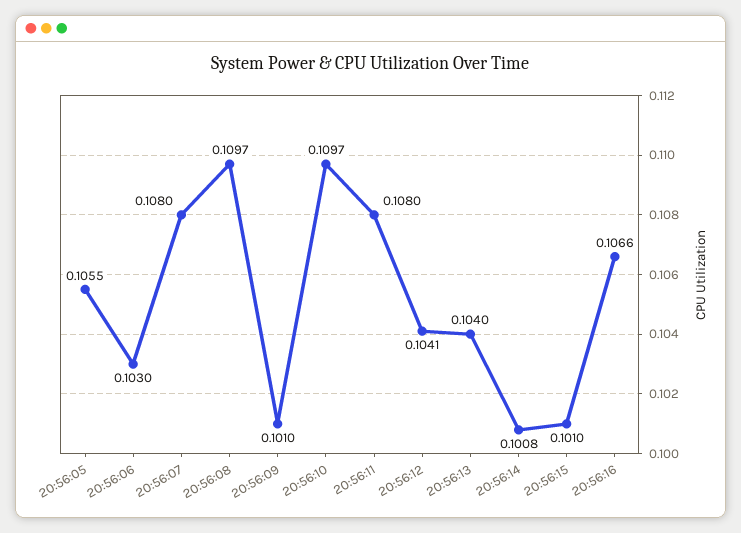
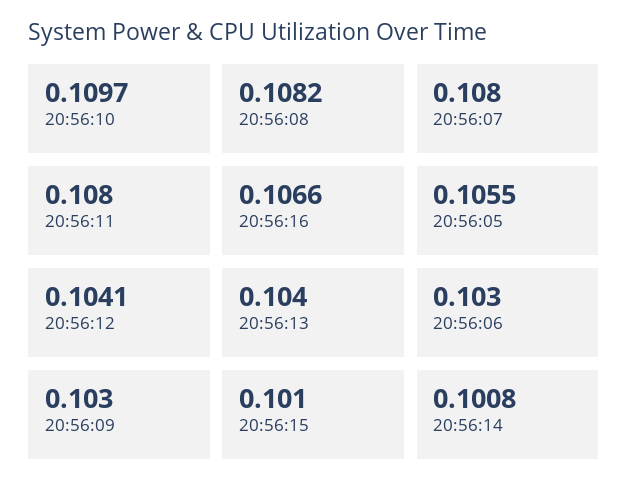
20:56:08: 0.1097 -> 0.1082
20:56:09: 0.101 -> 0.103

